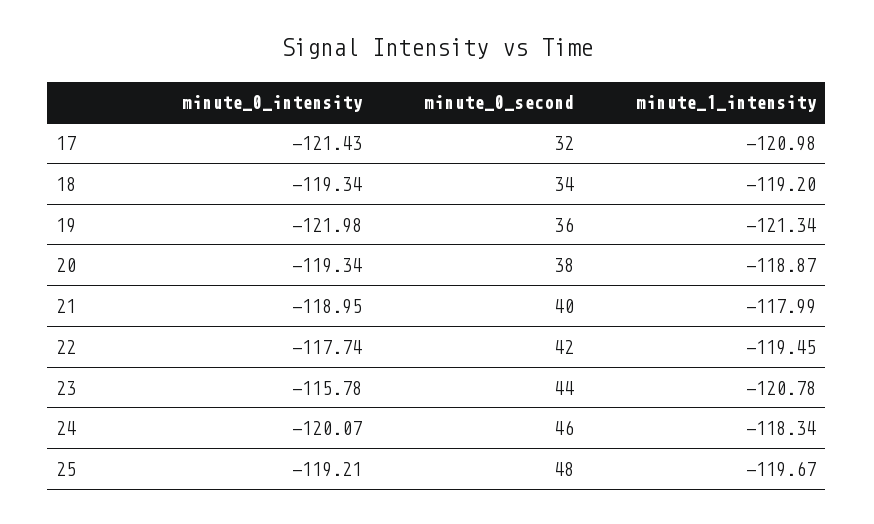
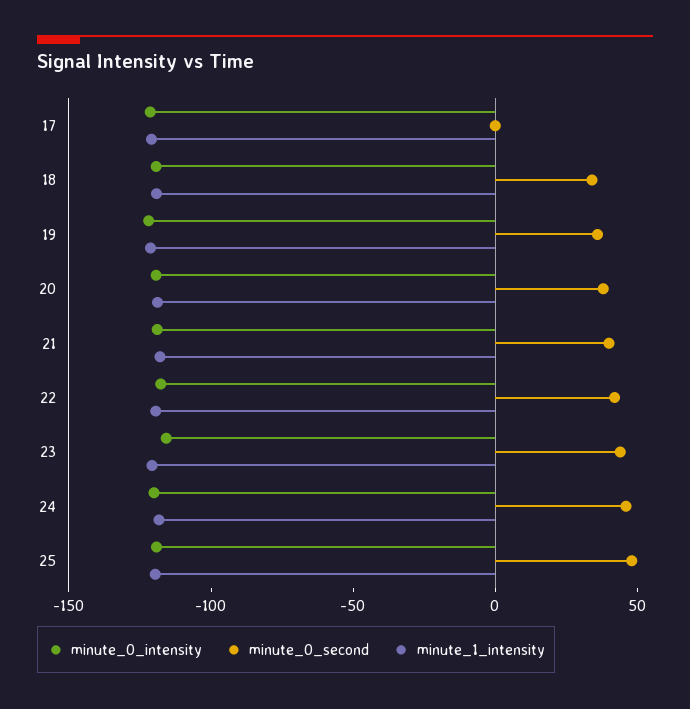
minute_0_second, 17: 32 -> 0

